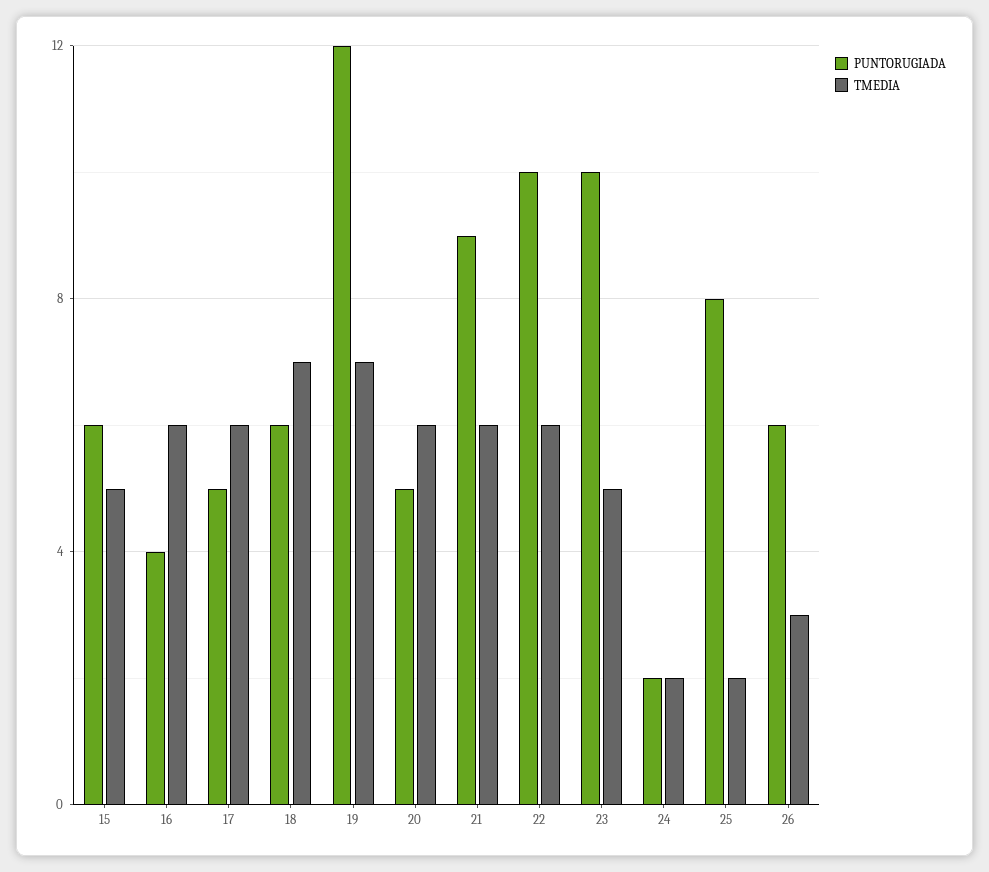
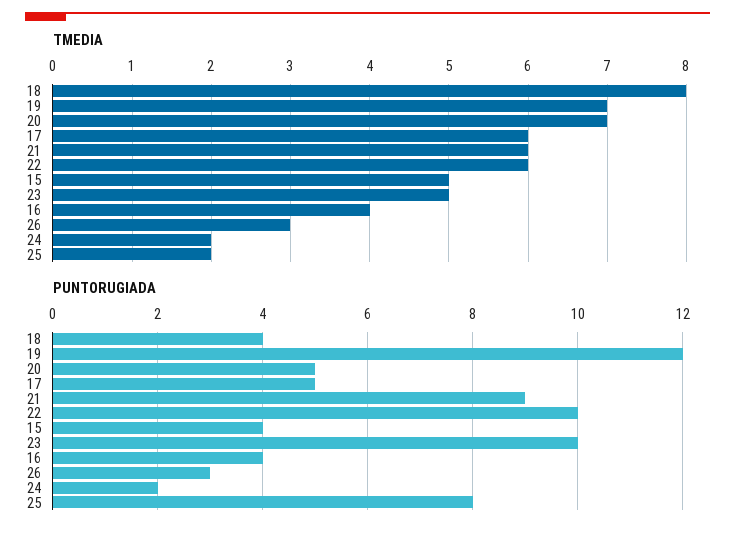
PUNTORUGIADA, 15: 6 -> 4
TMEDIA, 16: 6 -> 4
PUNTORUGIADA, 18: 6 -> 4
TMEDIA, 18: 7 -> 8
TMEDIA, 20: 6 -> 7
PUNTORUGIADA, 26: 6 -> 3

